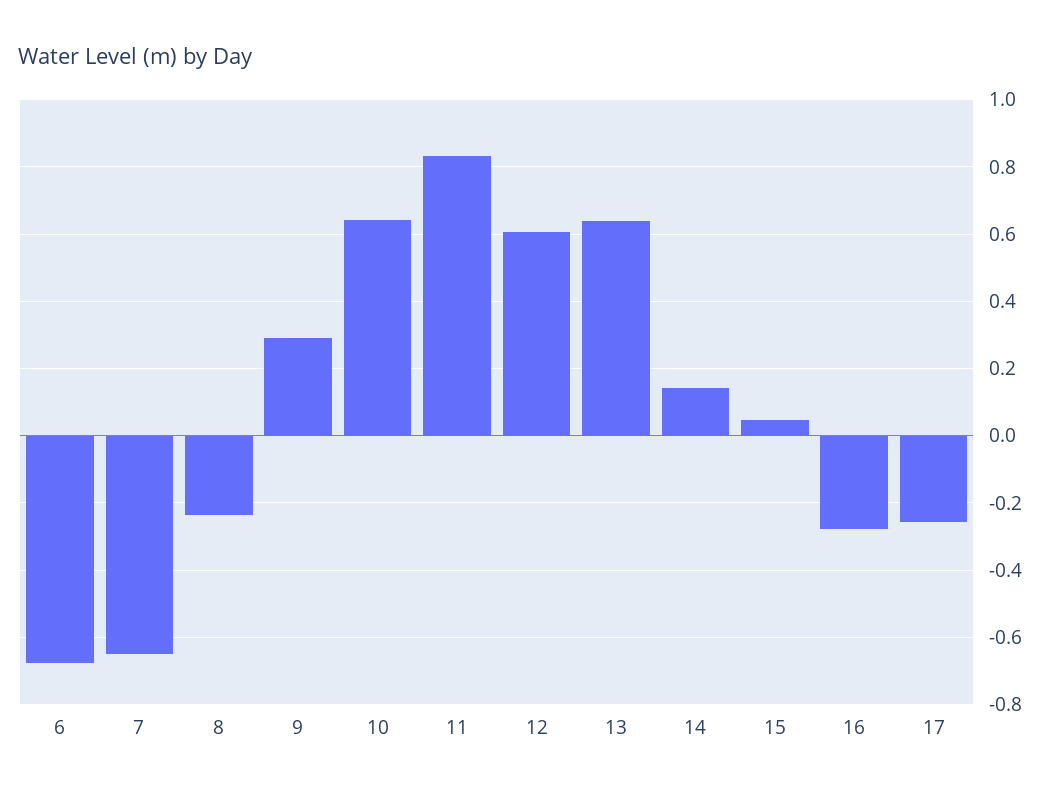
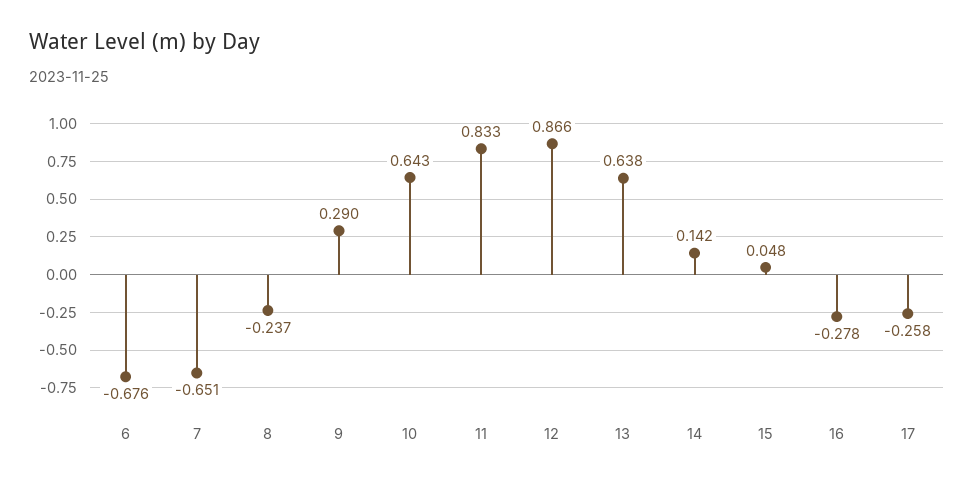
12: 0.6 -> 0.866

